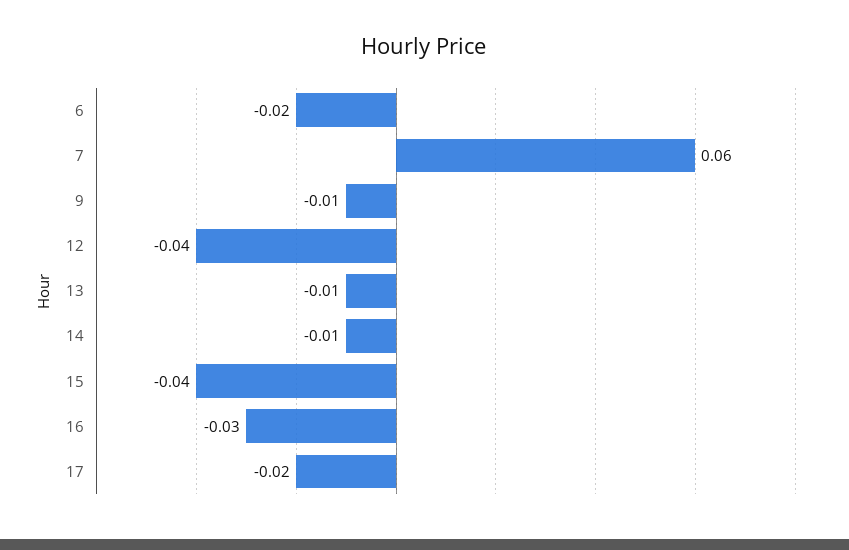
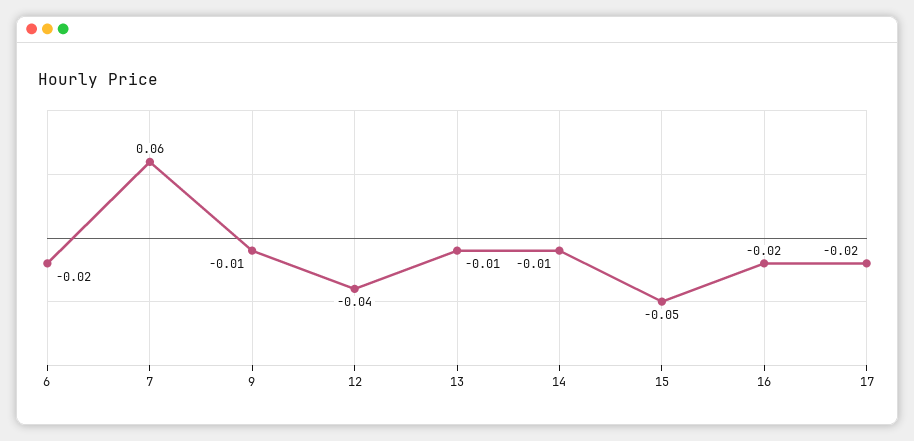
15: -0.04 -> -0.05
16: -0.03 -> -0.02

